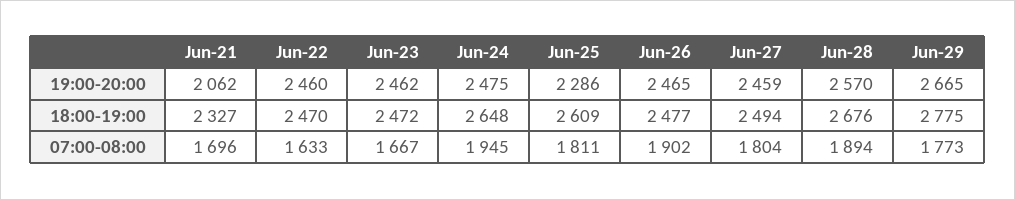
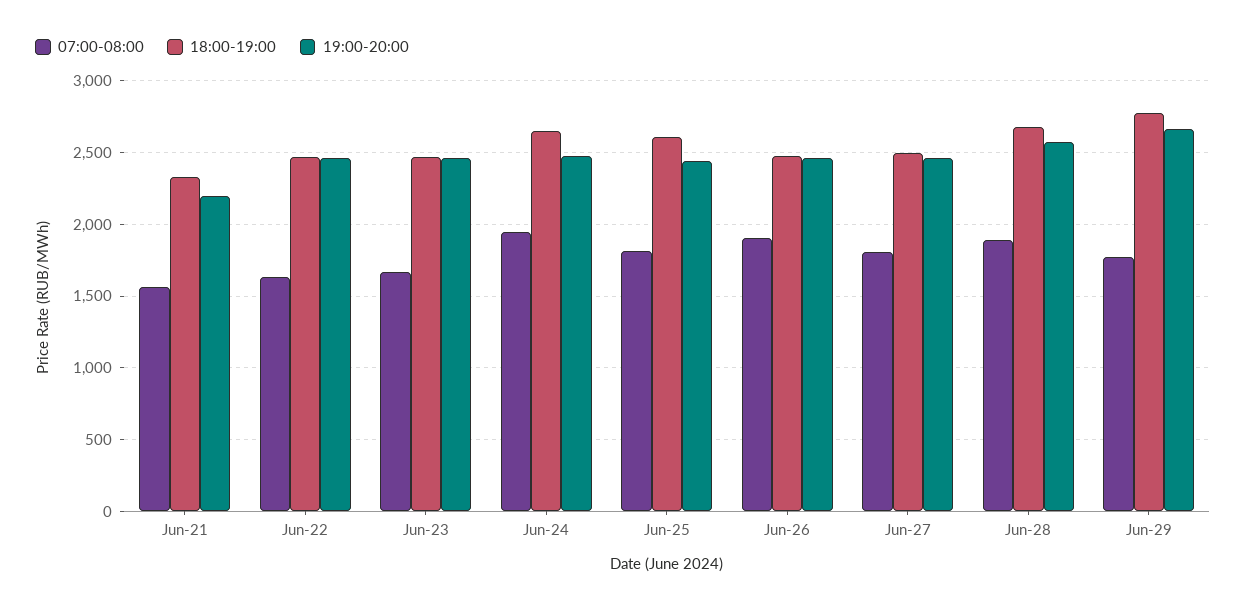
19:00-20:00, Jun-21: 2062 -> 2200
19:00-20:00, Jun-25: 2286 -> 2450
07:00-08:00, Jun-21: 1696 -> 1550

